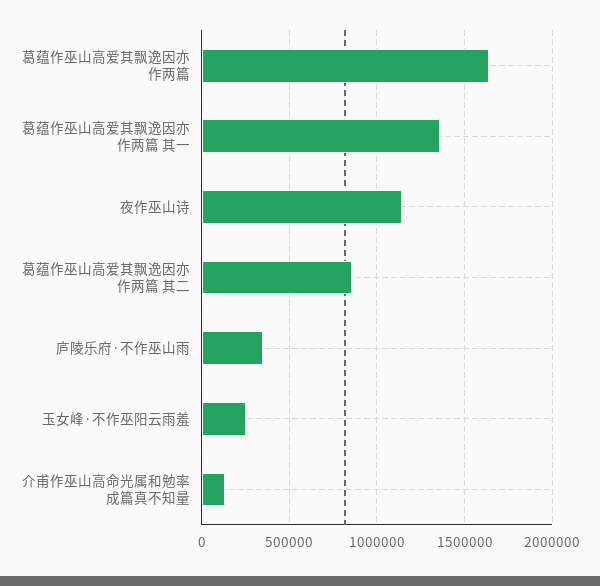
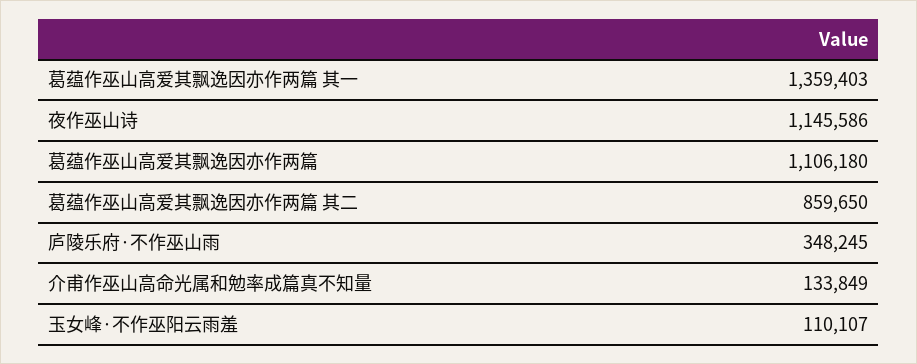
葛蕴作巫山高爱其飘逸因亦作两篇: 1650000 -> 1106180
玉女峰·不作巫阳云雨羞: 250000 -> 110107

